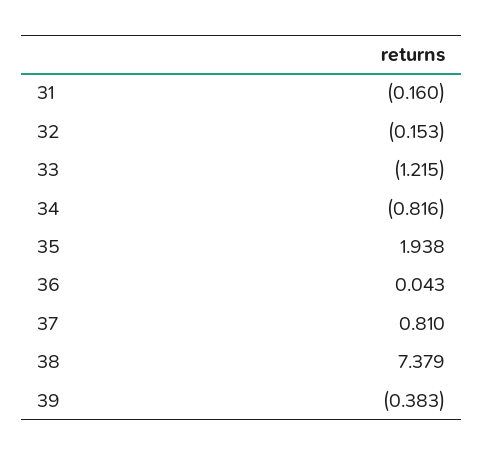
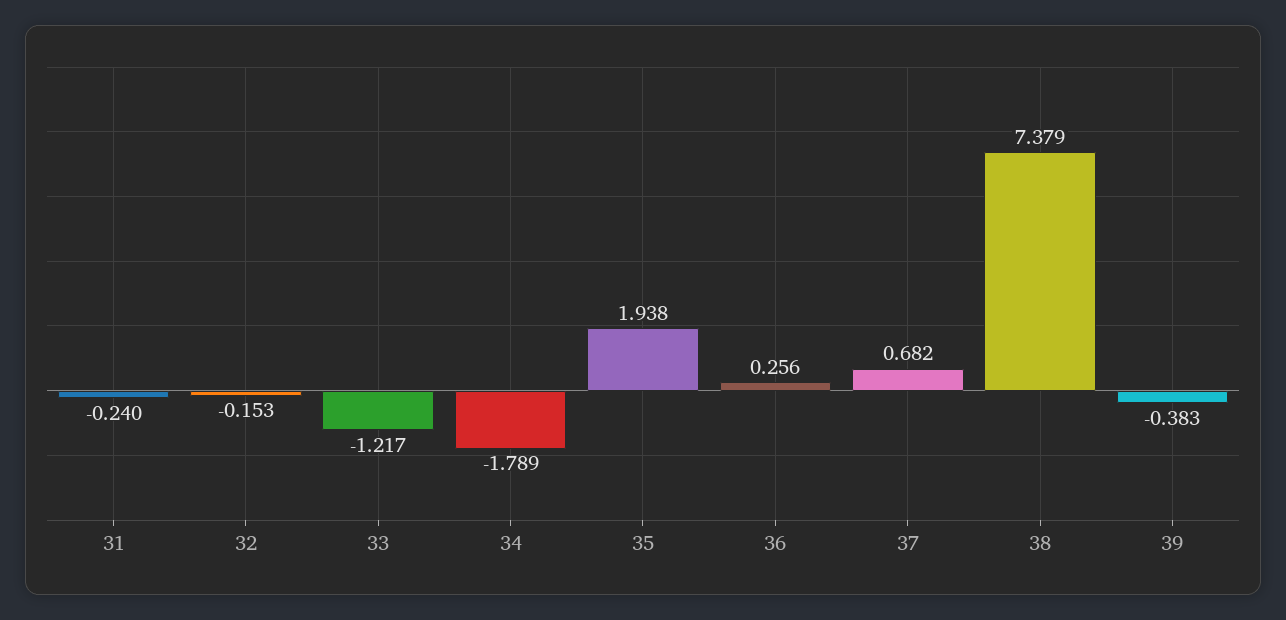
31: -0.16 -> -0.24
33: -1.215 -> -1.217
34: -0.816 -> -1.789
36: 0.043 -> 0.256
37: 0.81 -> 0.682

